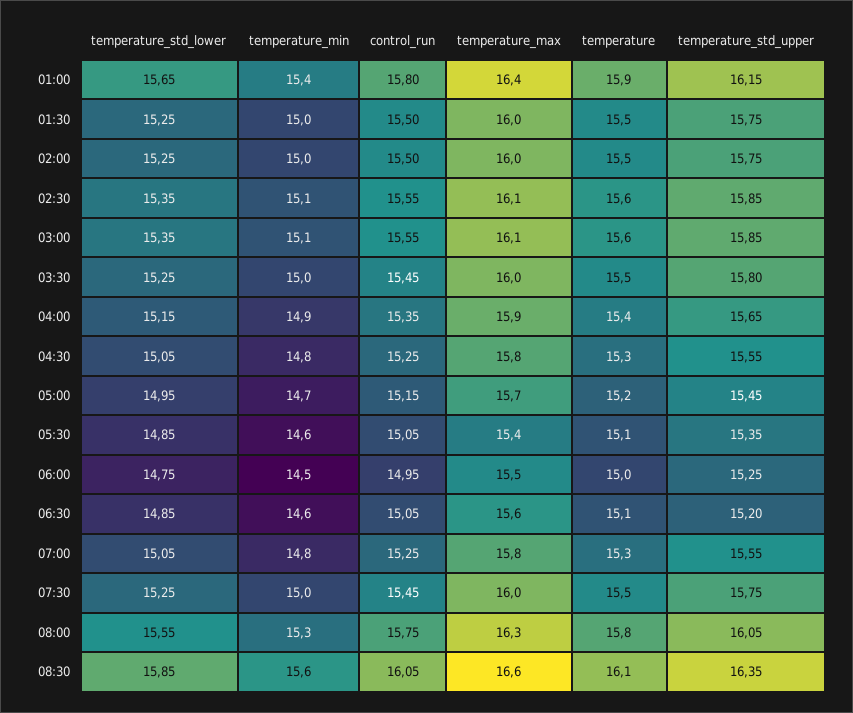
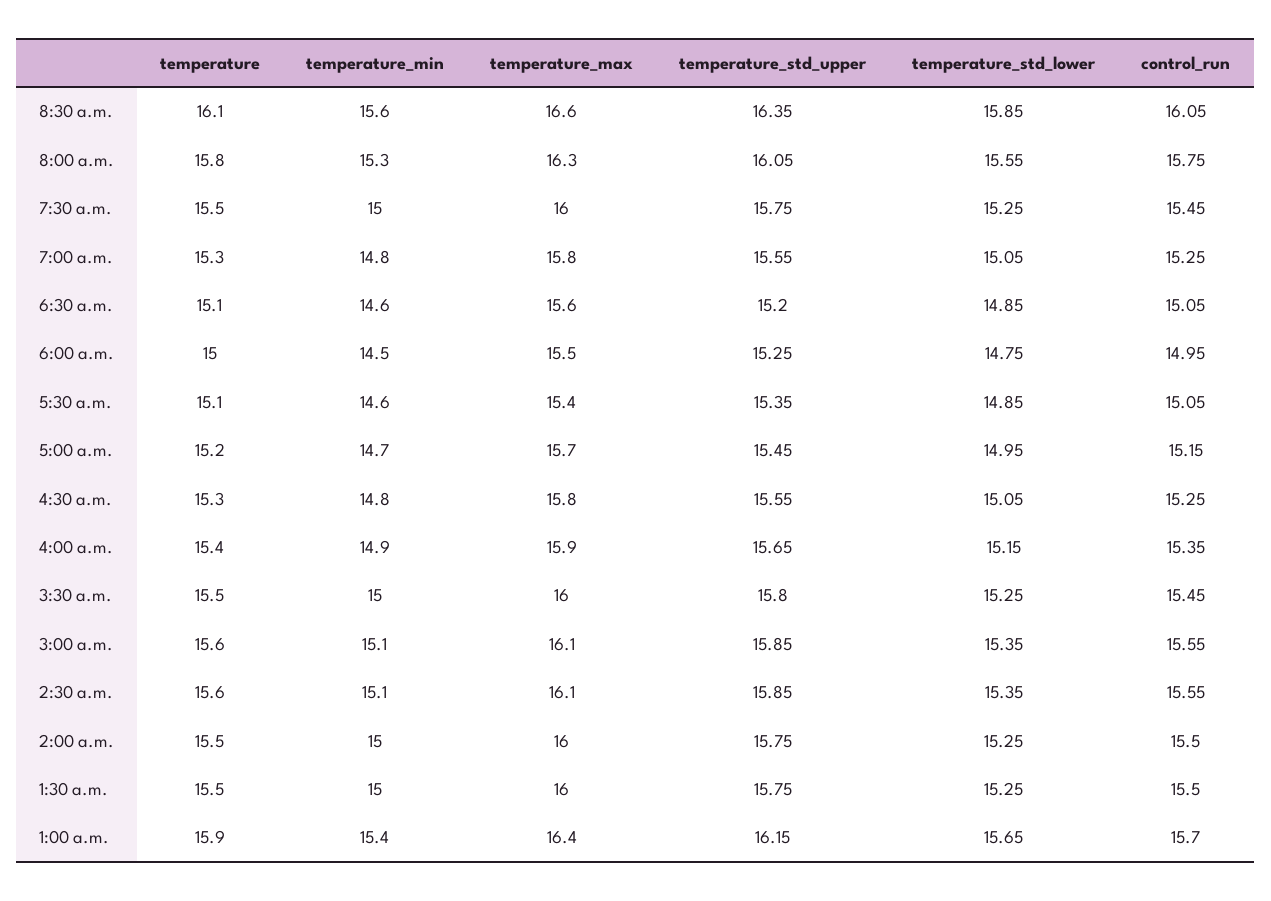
control_run, 01:00: 15.8 -> 15.7

